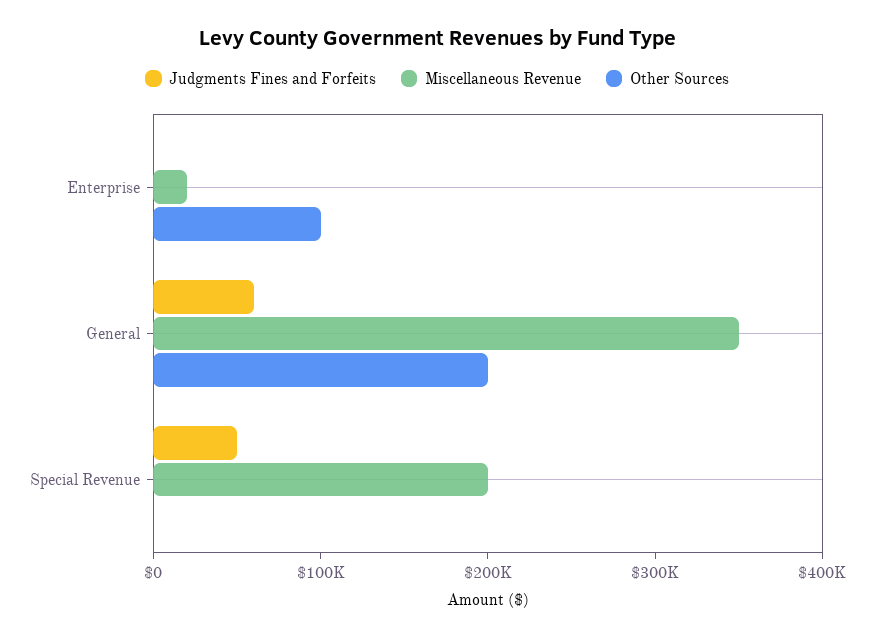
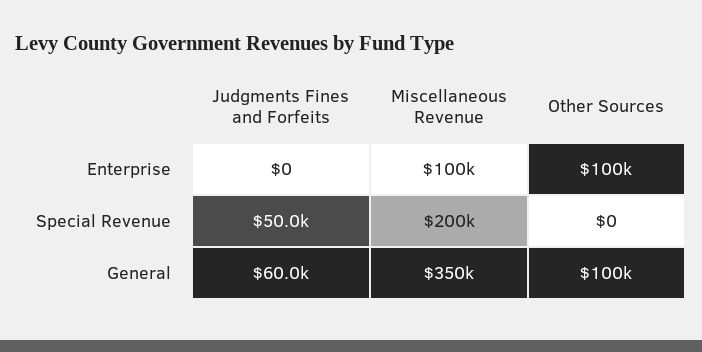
Miscellaneous Revenue, Enterprise: 20000 -> 100000
Other Sources, General: 200000 -> 100000

